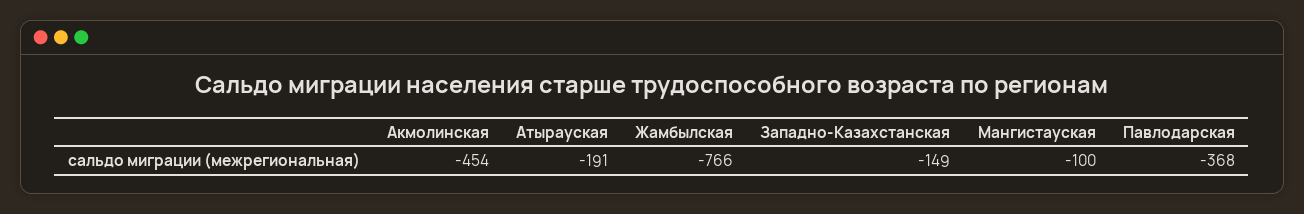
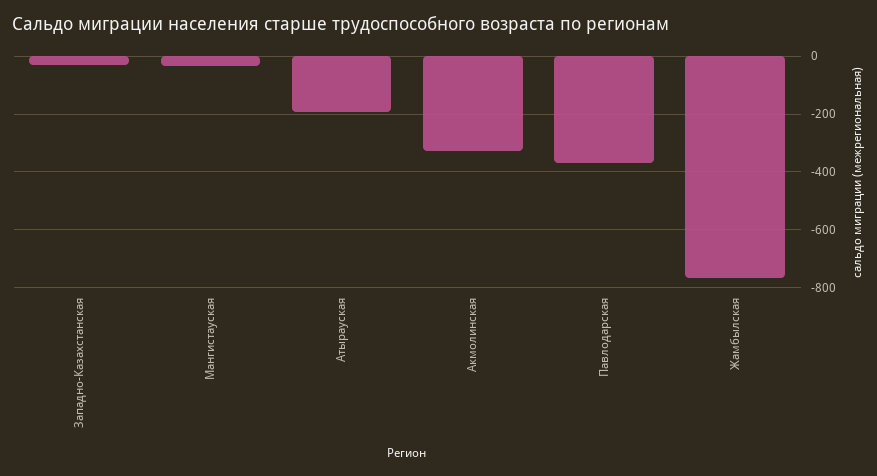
Акмолинская: -454 -> -325
Западно-Казахстанская: -149 -> -25
Мангистауская: -100 -> -25

